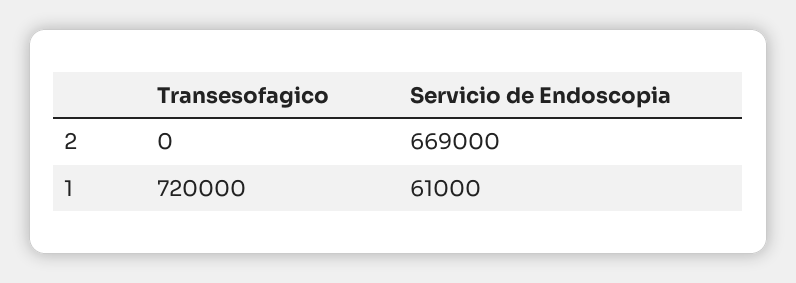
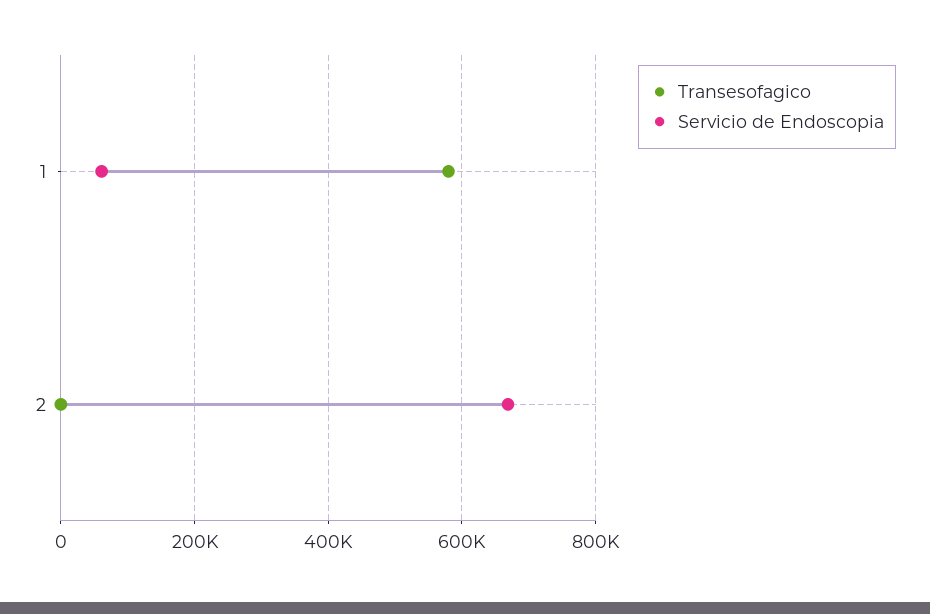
Transesofagico, 1: 720000 -> 580000

